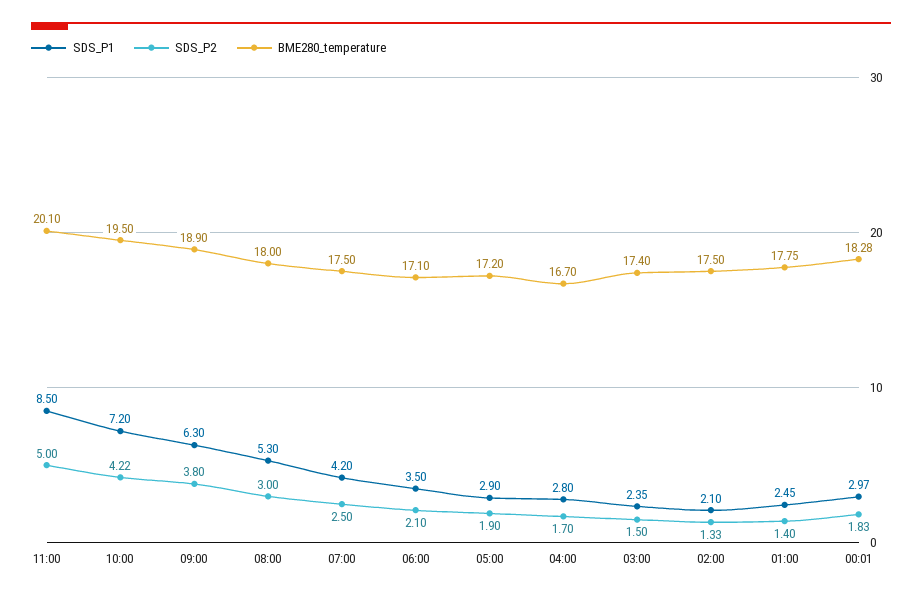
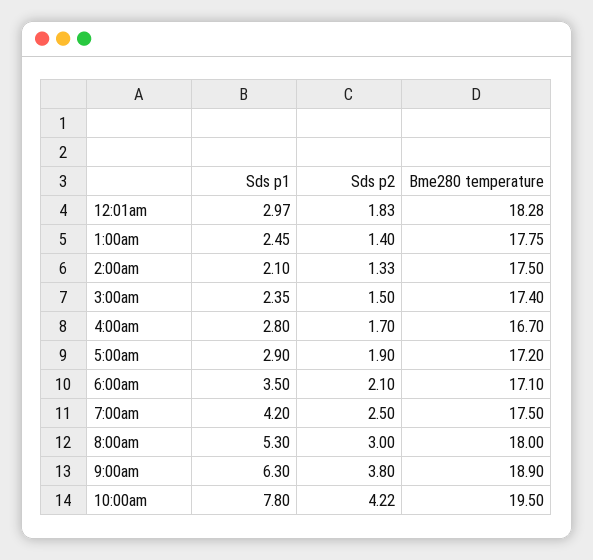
SDS_P1, 11:00: 8.5 -> none
SDS_P2, 11:00: 5 -> none
BME280_temperature, 11:00: 20.1 -> none
SDS_P1, 10:00: 7.2 -> 7.8

